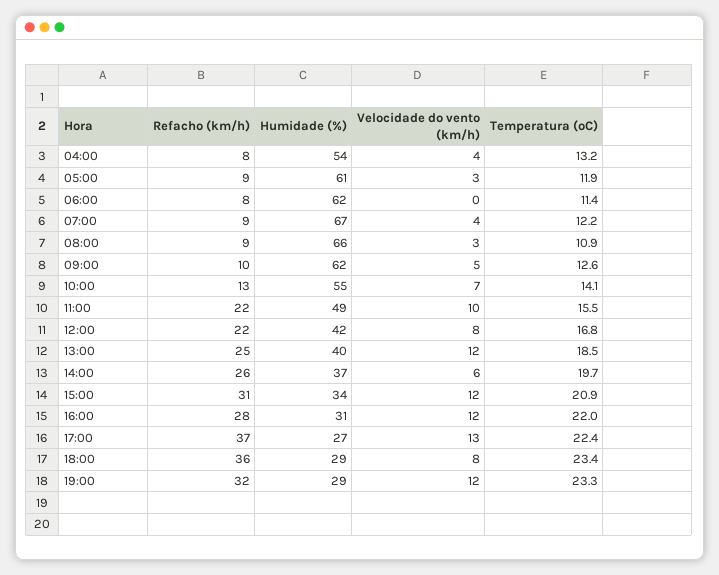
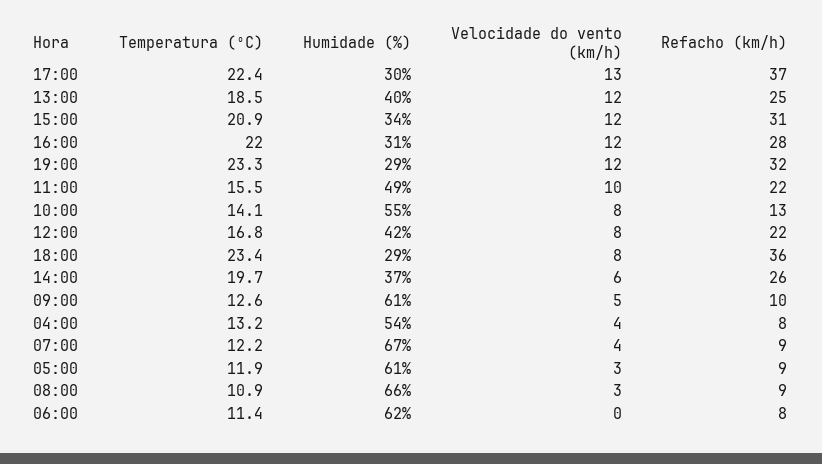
Humidade (%), 09:00: 62 -> 61
Velocidade do vento (km/h), 10:00: 7 -> 8
Humidade (%), 17:00: 27 -> 30

